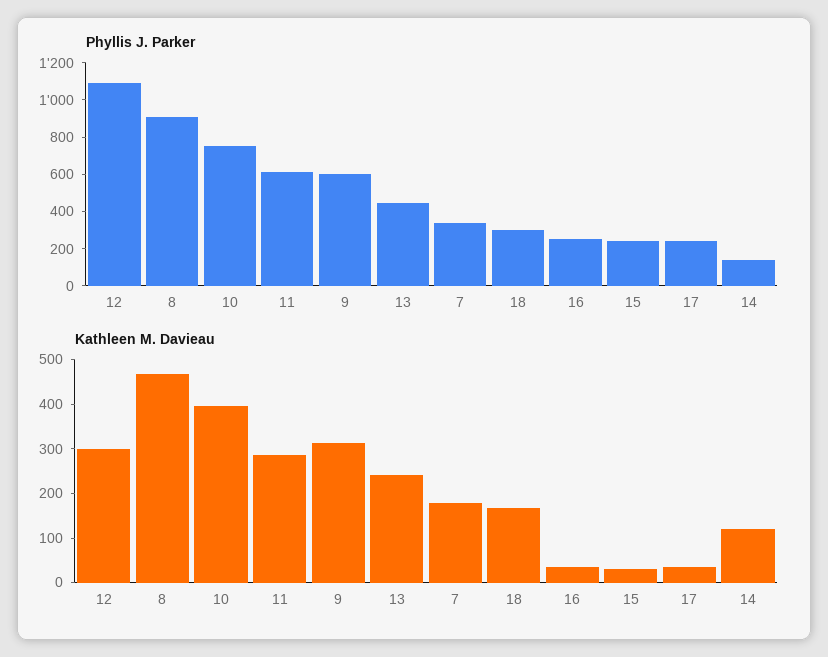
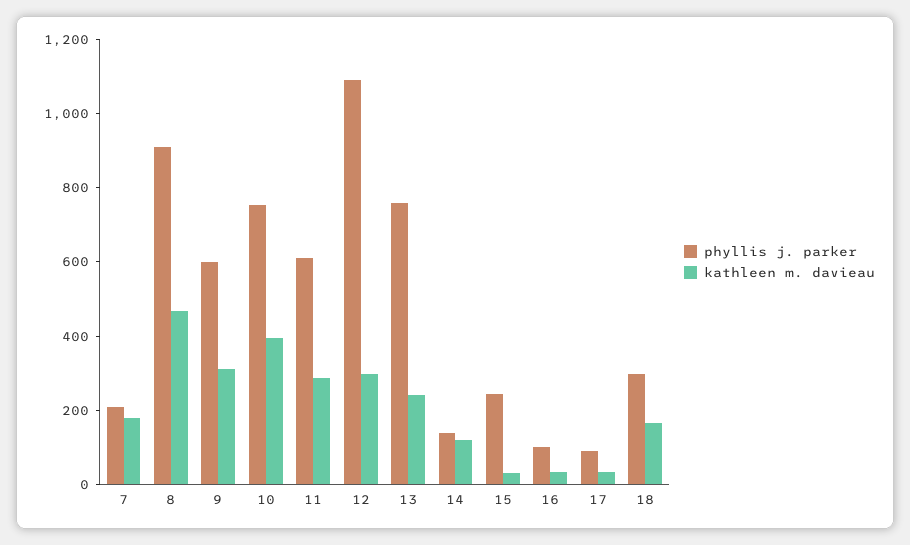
Phyllis J. Parker, 13: 450 -> 750
Phyllis J. Parker, 7: 350 -> 200
Phyllis J. Parker, 16: 250 -> 100
Phyllis J. Parker, 17: 250 -> 100

